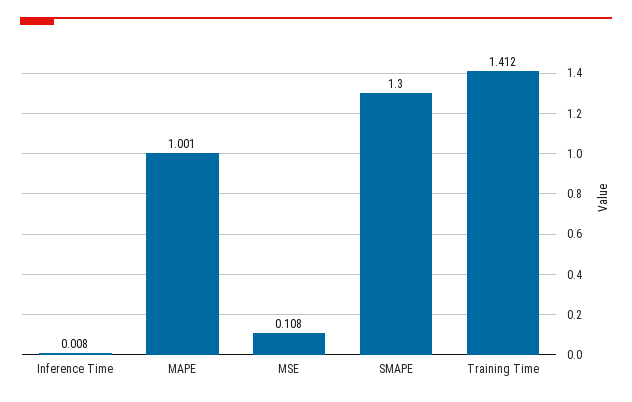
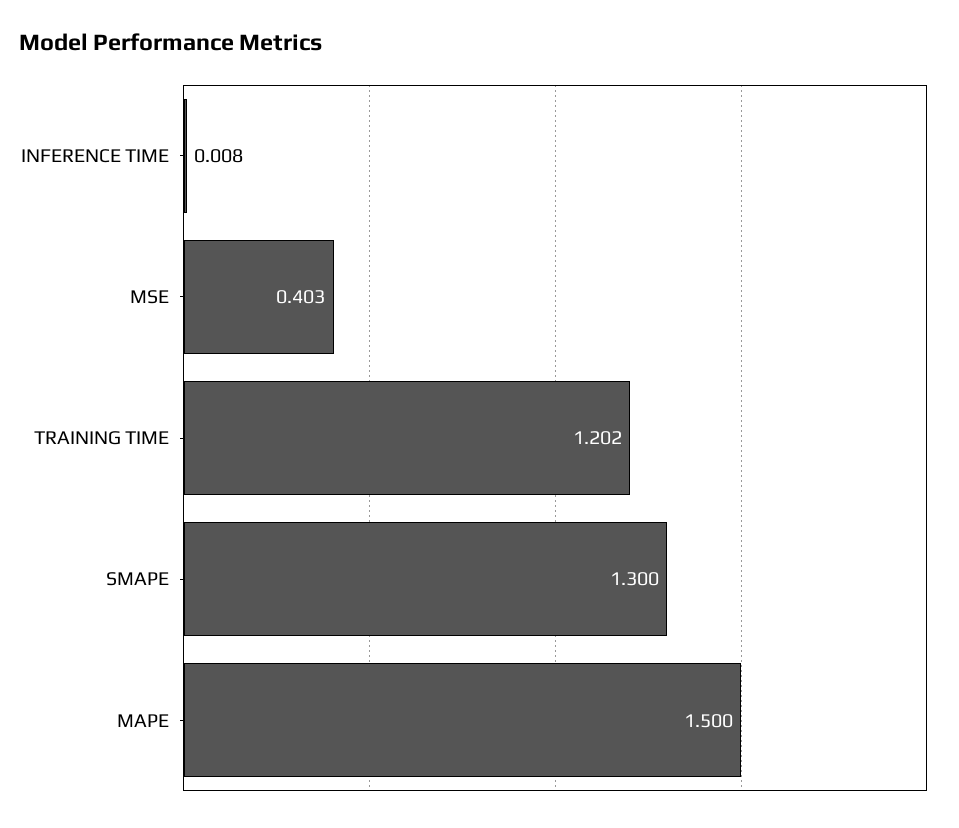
MAPE: 1.001 -> 1.5
MSE: 0.108 -> 0.403
Training Time: 1.412 -> 1.202

